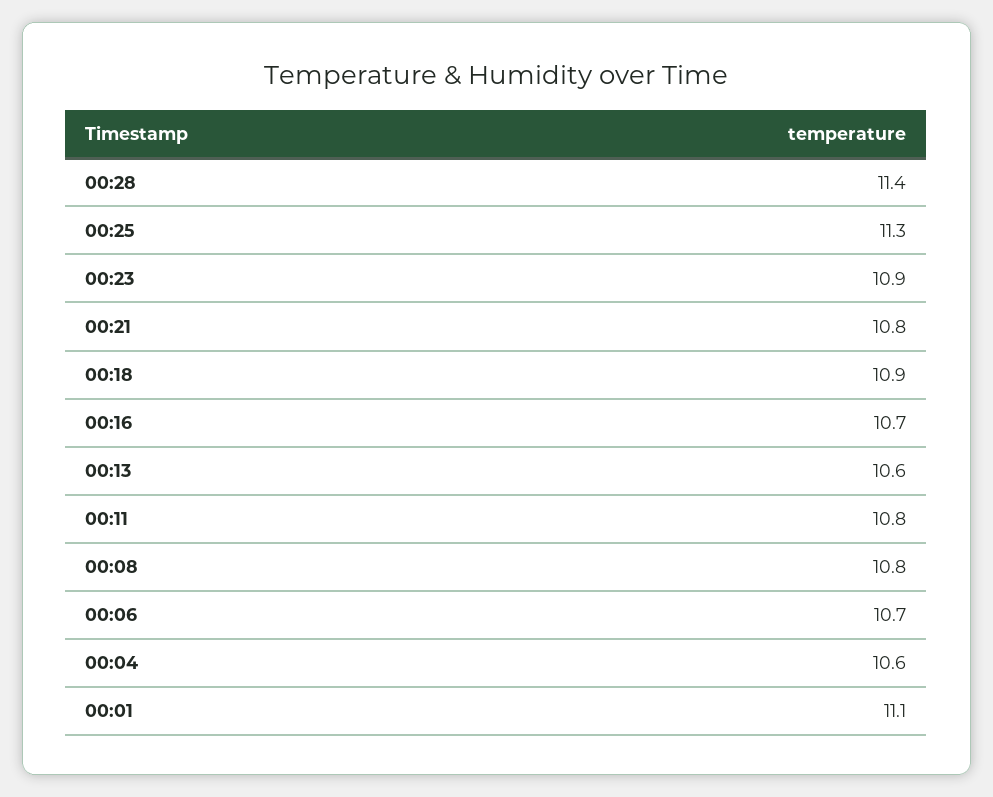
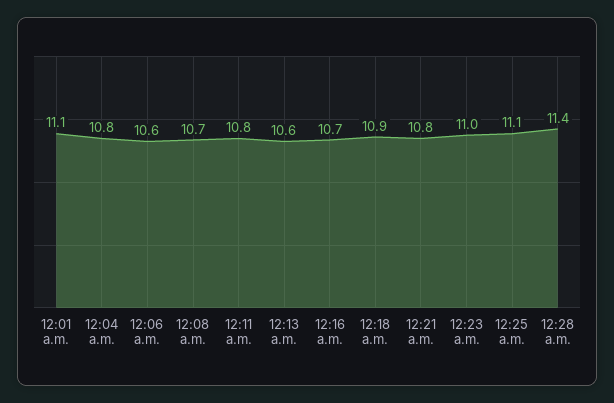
00:25: 11.3 -> 11.1
00:23: 10.9 -> 11
00:08: 10.8 -> 10.7
00:06: 10.7 -> 10.6
00:04: 10.6 -> 10.8

